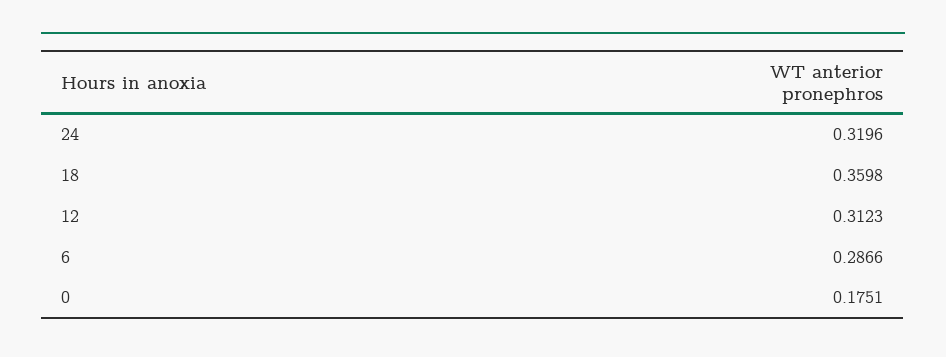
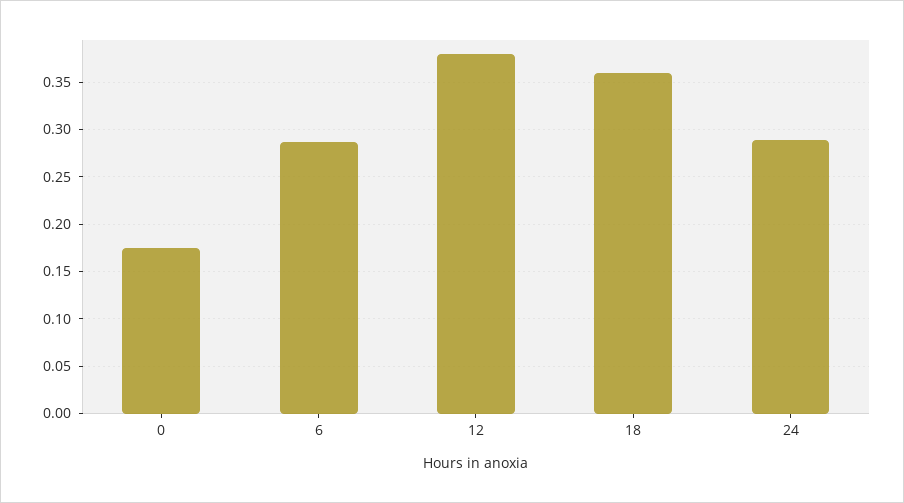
24: 0.3196 -> 0.29
12: 0.3123 -> 0.38

